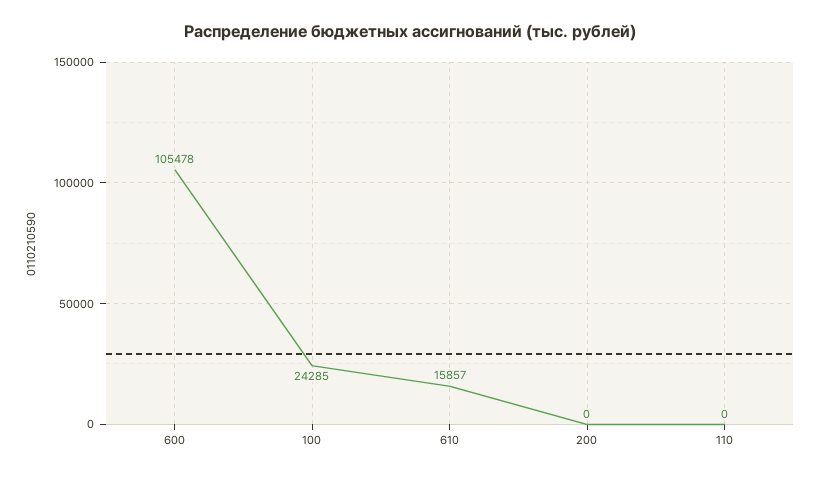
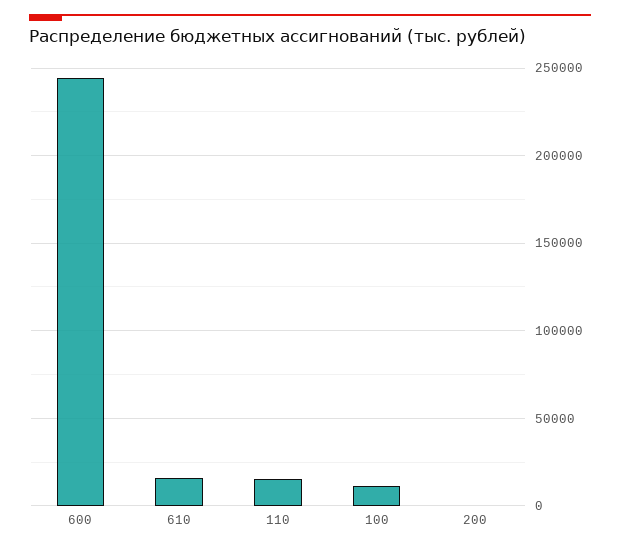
600: 105478 -> 245000
100: 24285 -> 10000
110: 0 -> 15000

